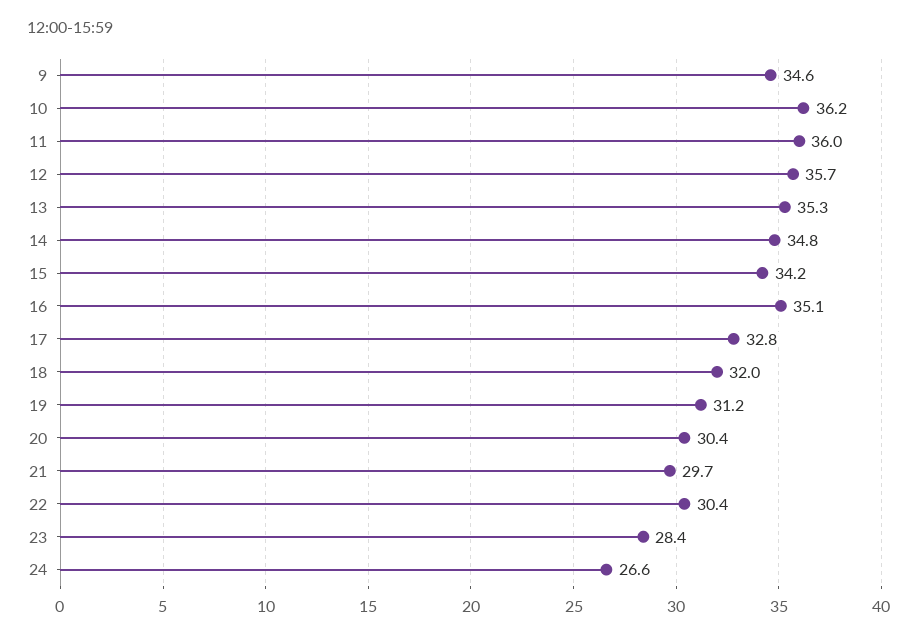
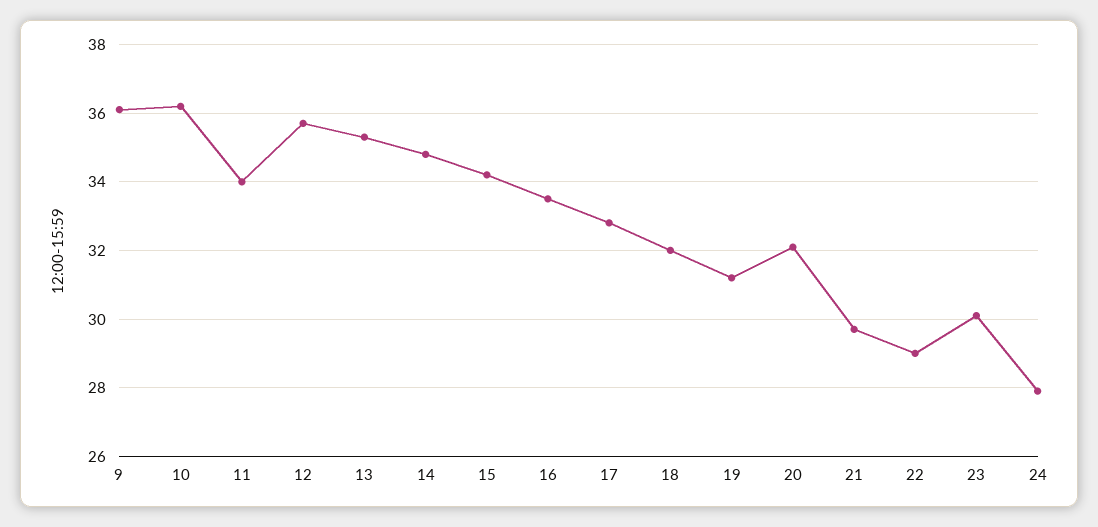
9: 34.6 -> 36
11: 36 -> 34
16: 35.1 -> 33.5
20: 30.4 -> 32
22: 30.4 -> 29
23: 28.4 -> 30
24: 26.6 -> 28

